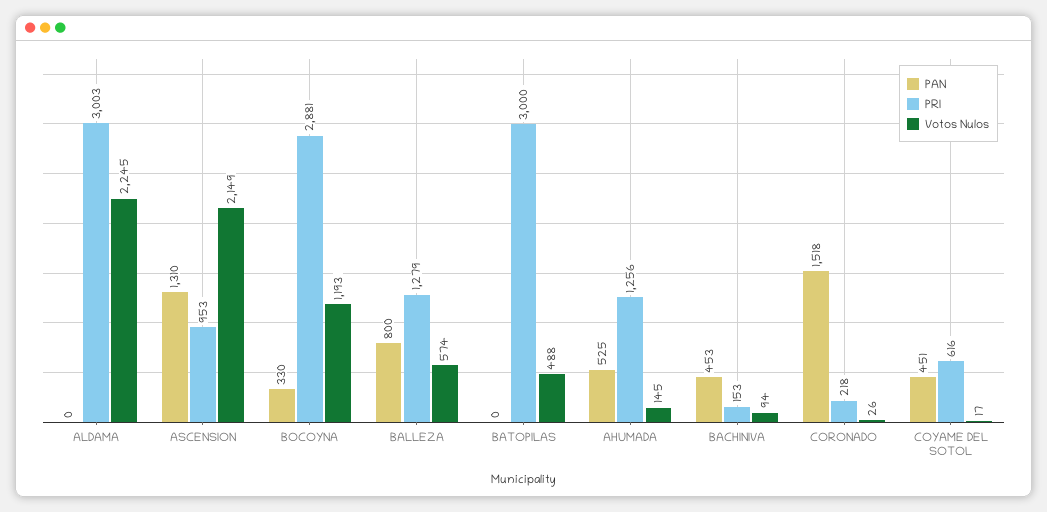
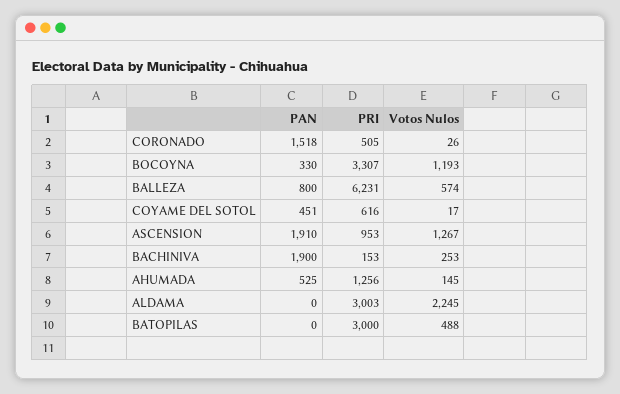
PAN, ASCENSION: 1310 -> 1910
Votos Nulos, ASCENSION: 2149 -> 1267
PRI, BOCOYNA: 2881 -> 3307
PRI, BALLEZA: 1279 -> 6231
PAN, BACHINIVA: 453 -> 1900
Votos Nulos, BACHINIVA: 94 -> 253
PRI, CORONADO: 218 -> 505

